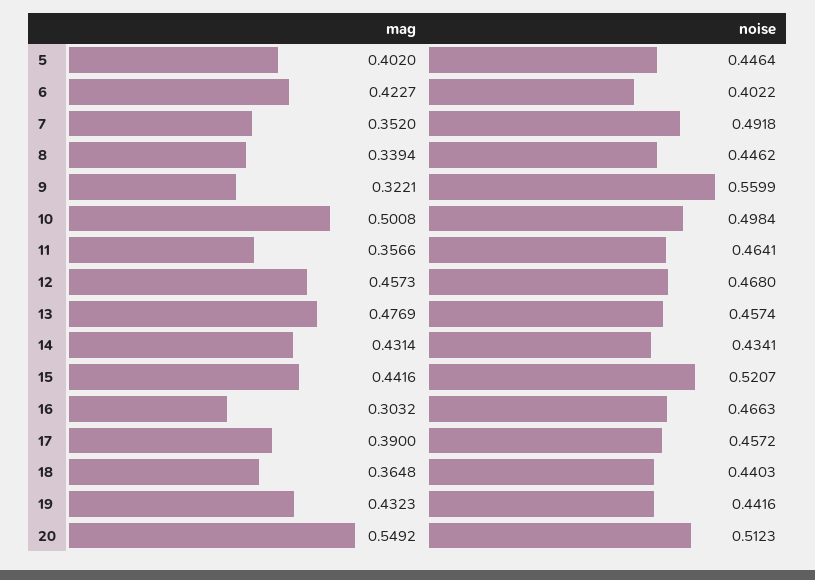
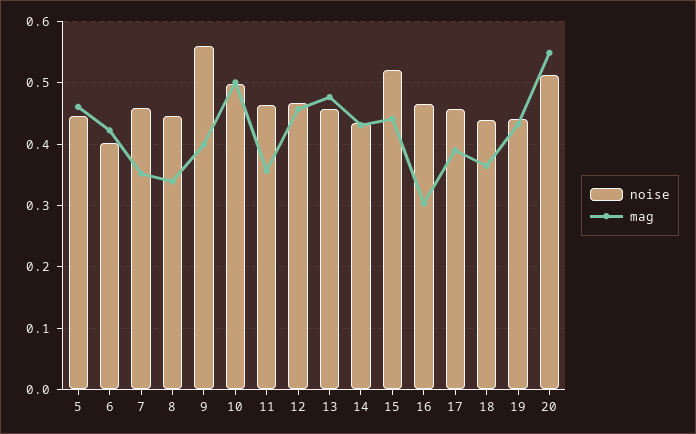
mag, 5: 0.402 -> 0.46
noise, 7: 0.4918 -> 0.46
mag, 9: 0.3221 -> 0.4

